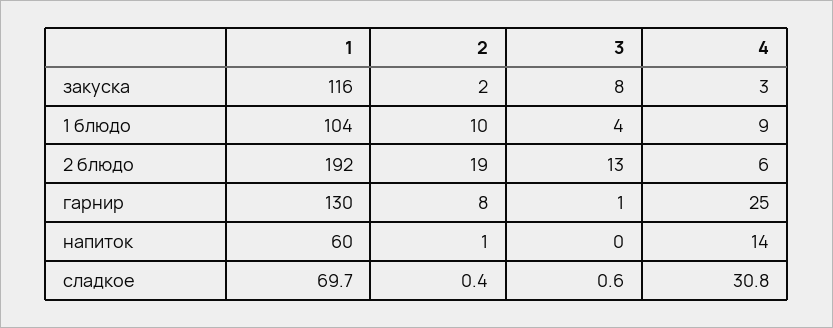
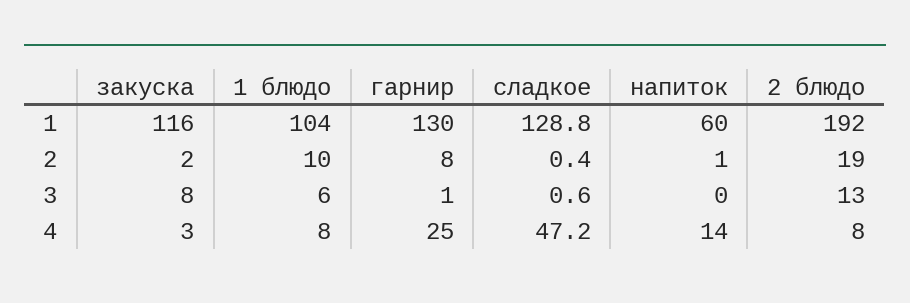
3, 1 блюдо: 4 -> 6
4, 1 блюдо: 9 -> 8
4, 2 блюдо: 6 -> 8
1, сладкое: 69.7 -> 128.8
4, сладкое: 30.8 -> 47.2

